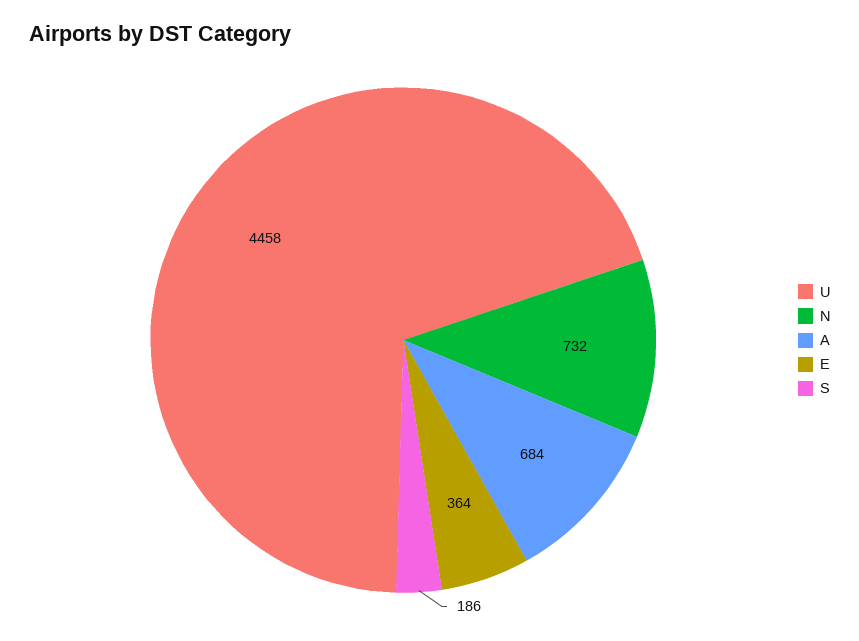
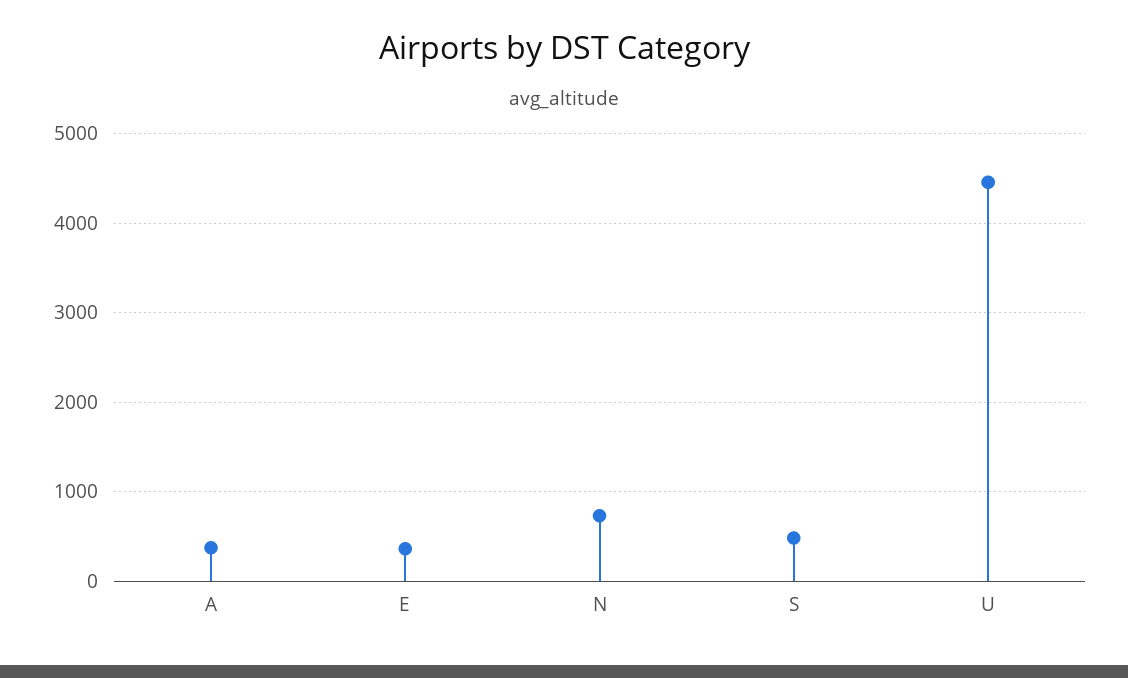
A: 684 -> 400
S: 186 -> 500

